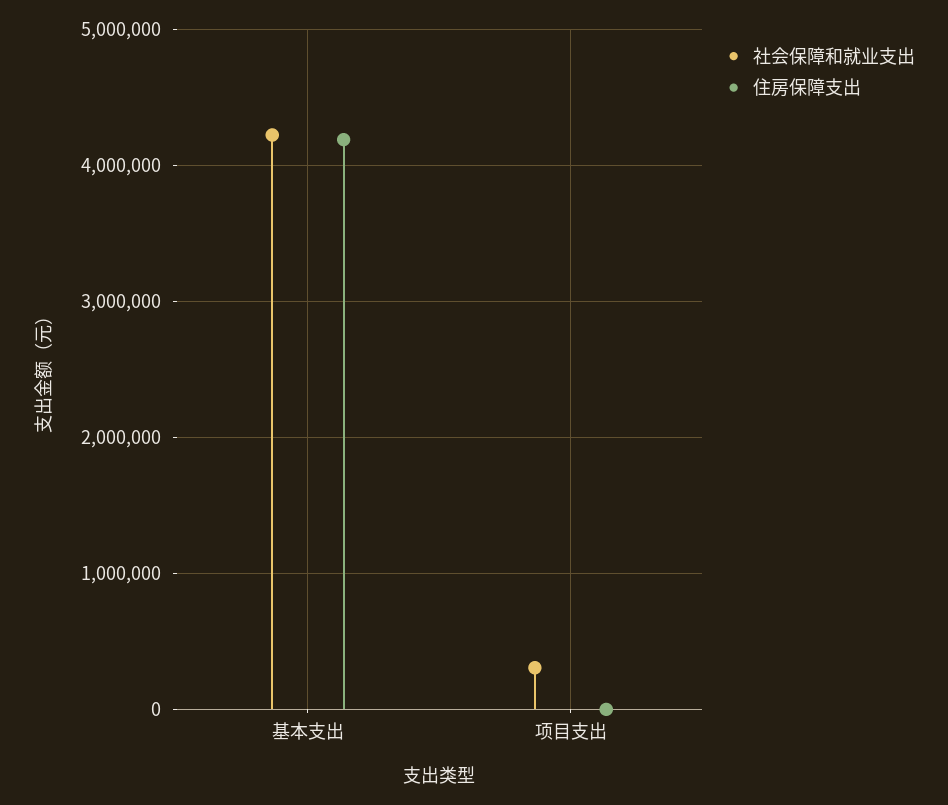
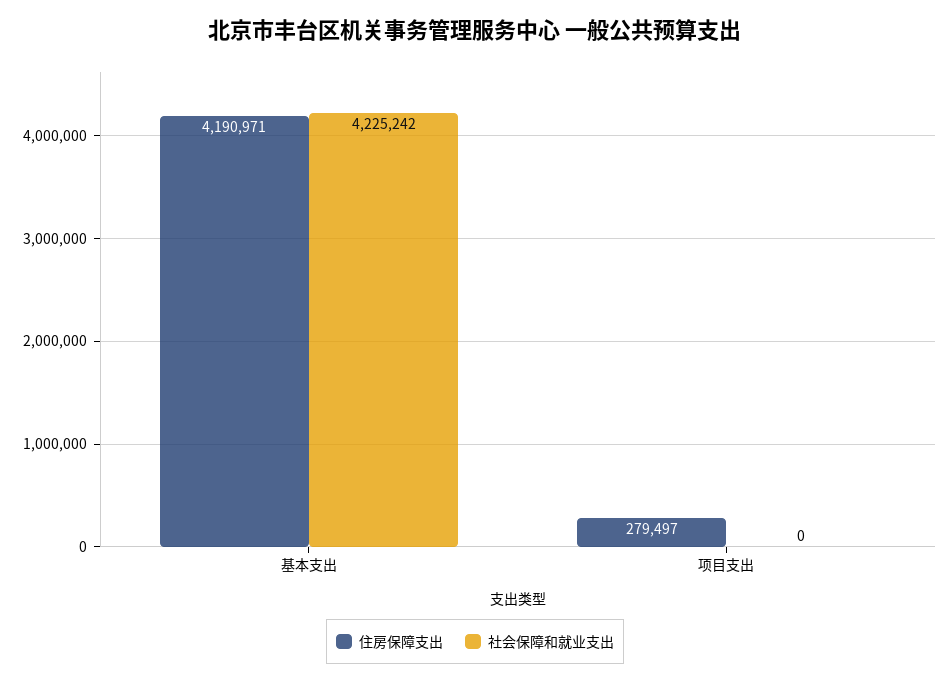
社会保障和就业支出, 项目支出: 300000 -> 0
住房保障支出, 项目支出: 0 -> 279497

